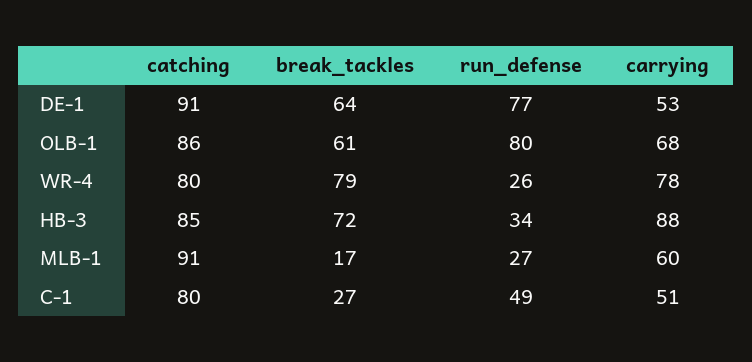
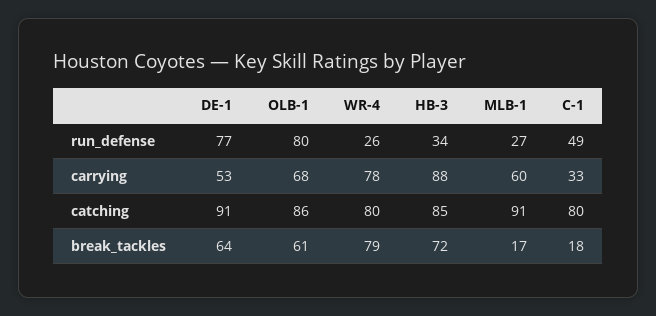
break_tackles, C-1: 27 -> 18
carrying, C-1: 51 -> 33

